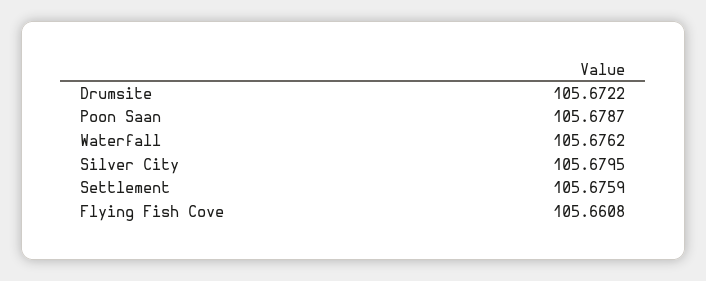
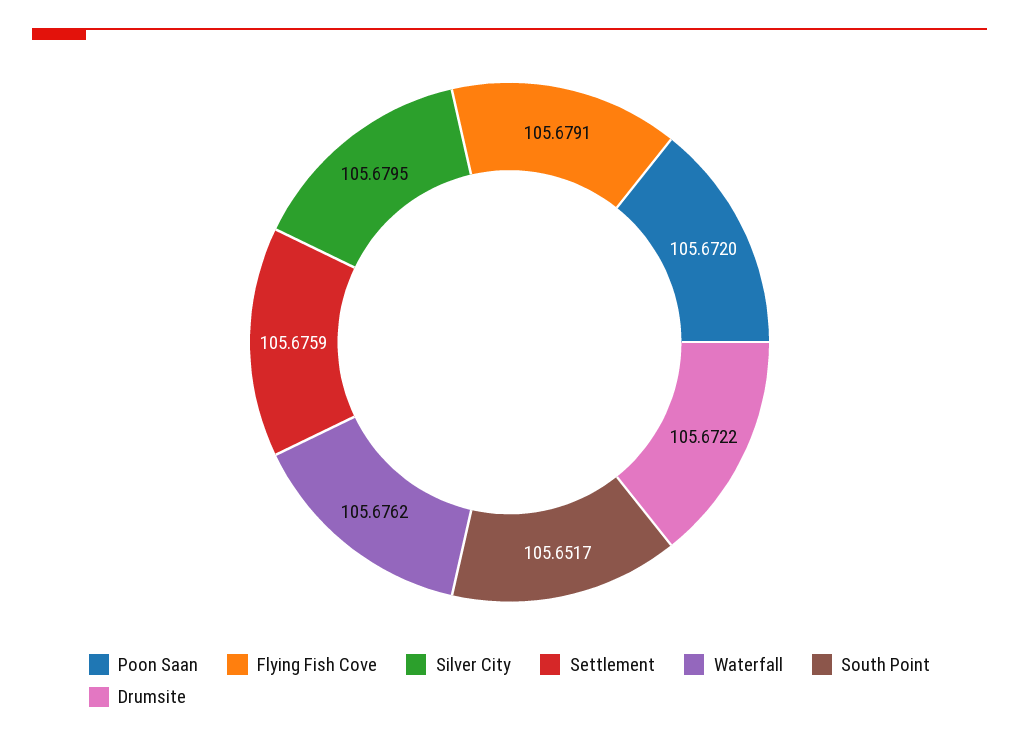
Poon Saan: 105.6787 -> 105.672
Flying Fish Cove: 105.6608 -> 105.6791
South Point: none -> 105.6517

